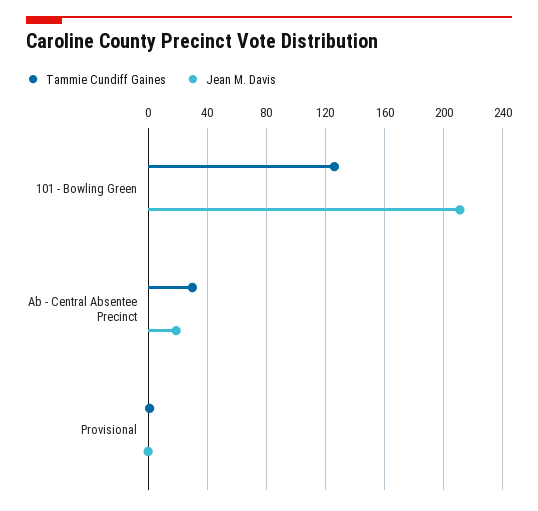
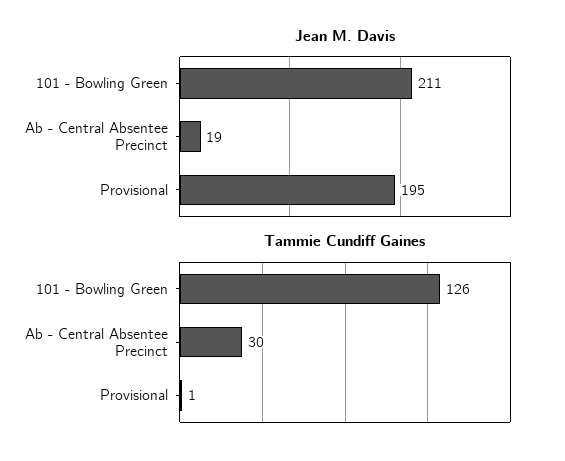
Jean M. Davis, Provisional: 0 -> 195

